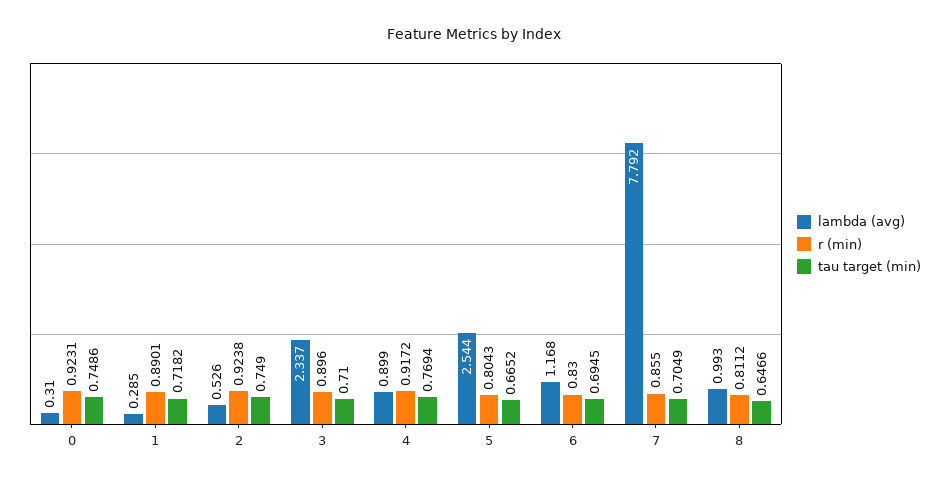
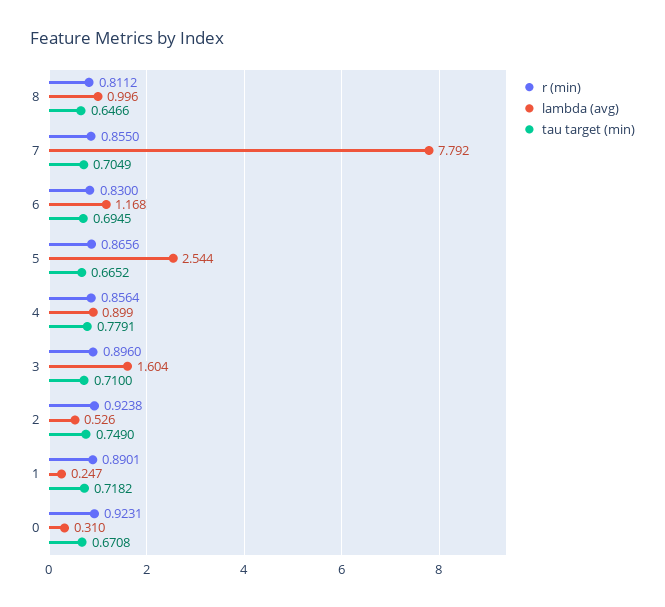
tau target (min), 0: 0.7486 -> 0.6708
lambda (avg), 1: 0.285 -> 0.247
lambda (avg), 3: 2.337 -> 1.604
r (min), 4: 0.9172 -> 0.8564
tau target (min), 4: 0.7694 -> 0.7791
r (min), 5: 0.8043 -> 0.8656
lambda (avg), 8: 0.993 -> 0.996

